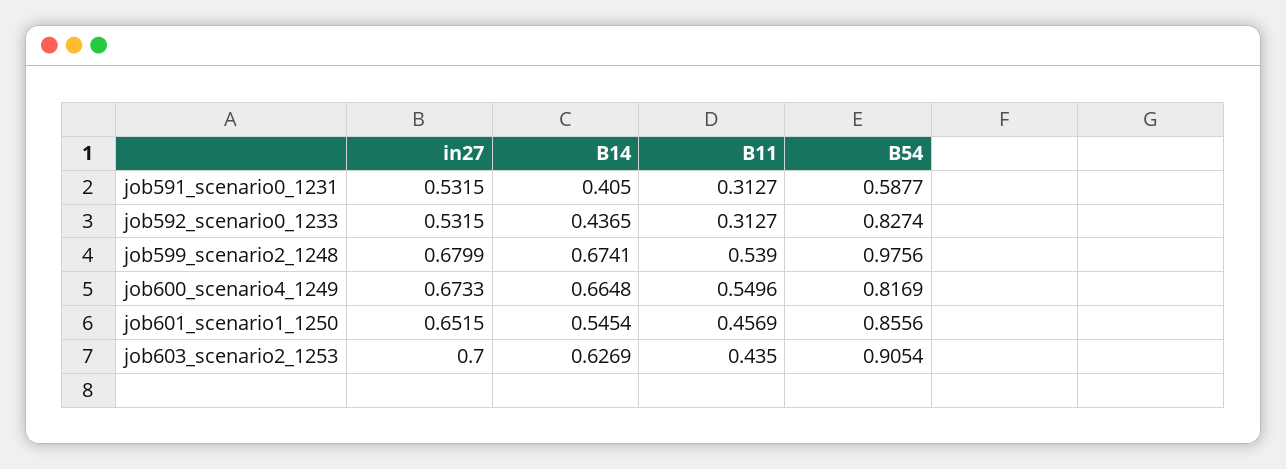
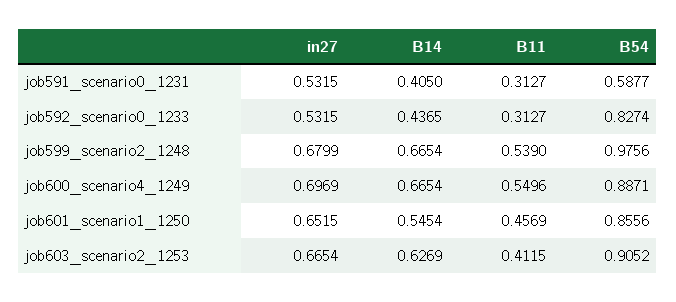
B14, job599_scenario2_1248: 0.6741 -> 0.6654
in27, job600_scenario4_1249: 0.6733 -> 0.6969
B14, job600_scenario4_1249: 0.6648 -> 0.6654
B54, job600_scenario4_1249: 0.8169 -> 0.8871
in27, job603_scenario2_1253: 0.7 -> 0.6654
B11, job603_scenario2_1253: 0.435 -> 0.4115
B54, job603_scenario2_1253: 0.9054 -> 0.9052

